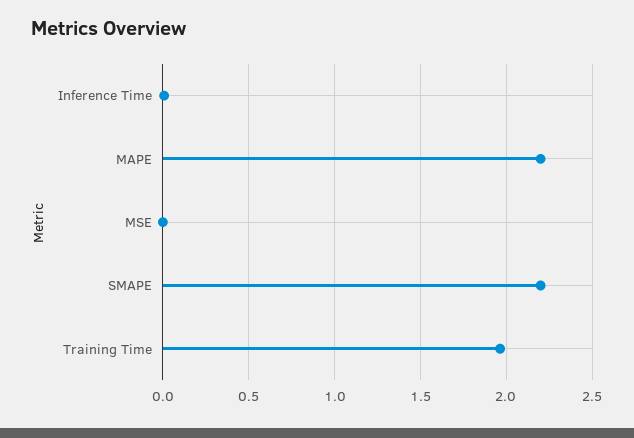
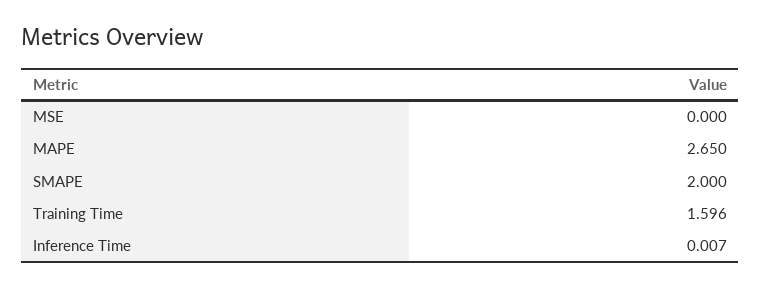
MAPE: 2.2 -> 2.65
SMAPE: 2.2 -> 2
Training Time: 1.95 -> 1.596

